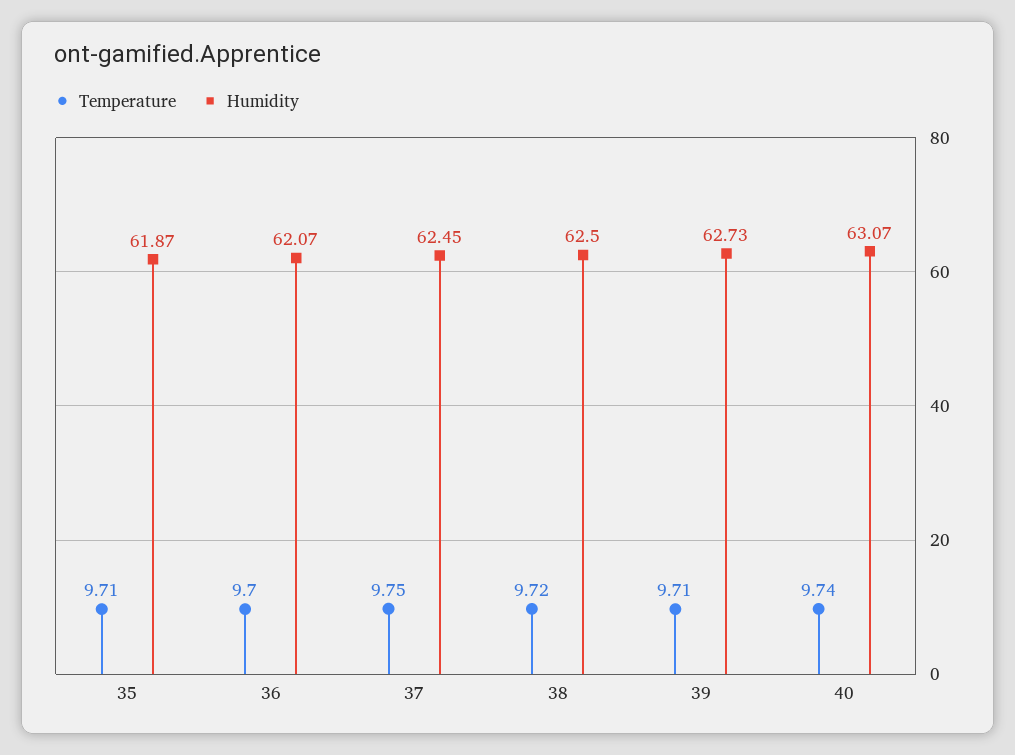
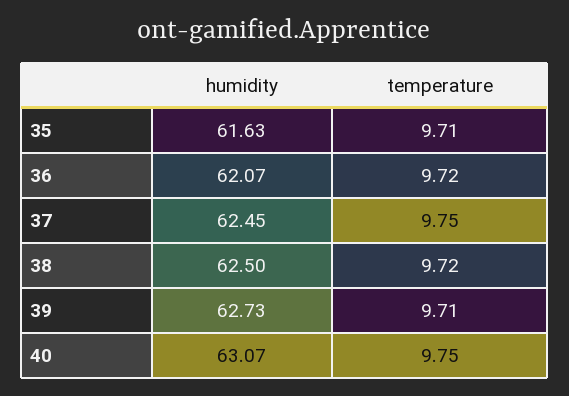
Humidity, 35: 61.87 -> 61.63
Temperature, 36: 9.7 -> 9.72
Temperature, 40: 9.74 -> 9.75

